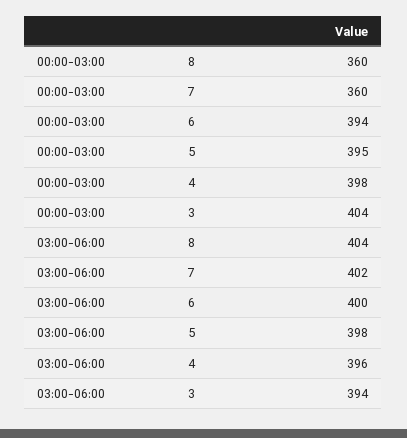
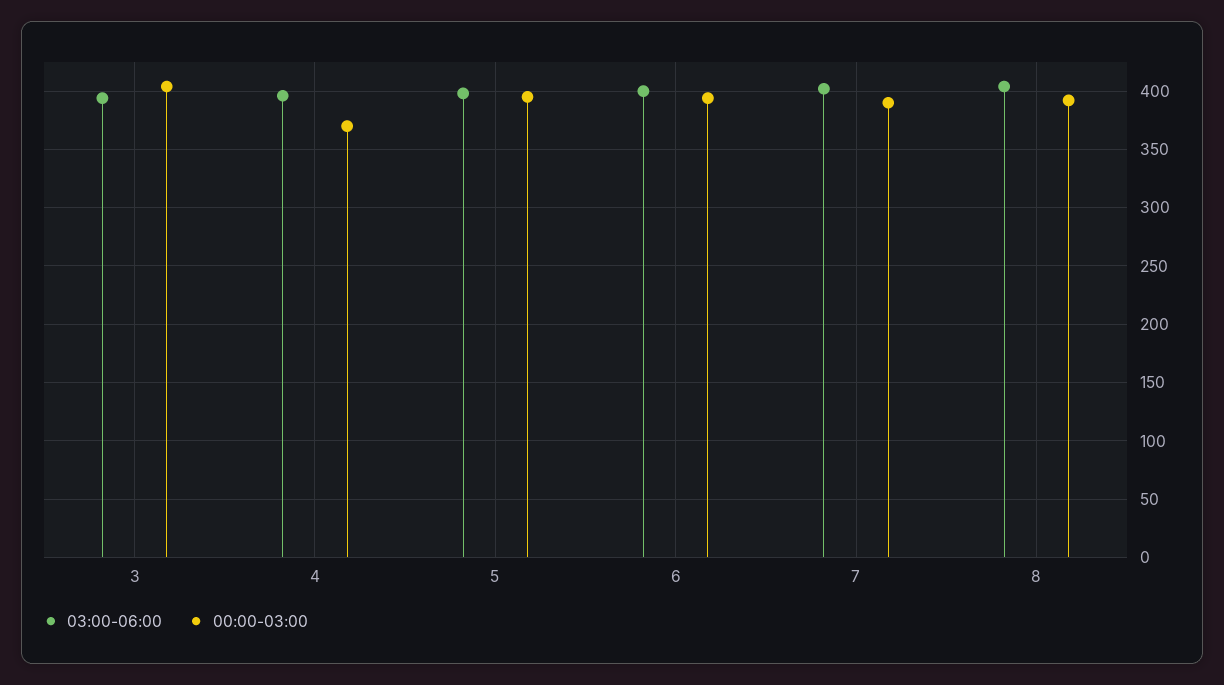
00:00-03:00, 8: 360 -> 390
00:00-03:00, 7: 360 -> 390
00:00-03:00, 4: 398 -> 370

